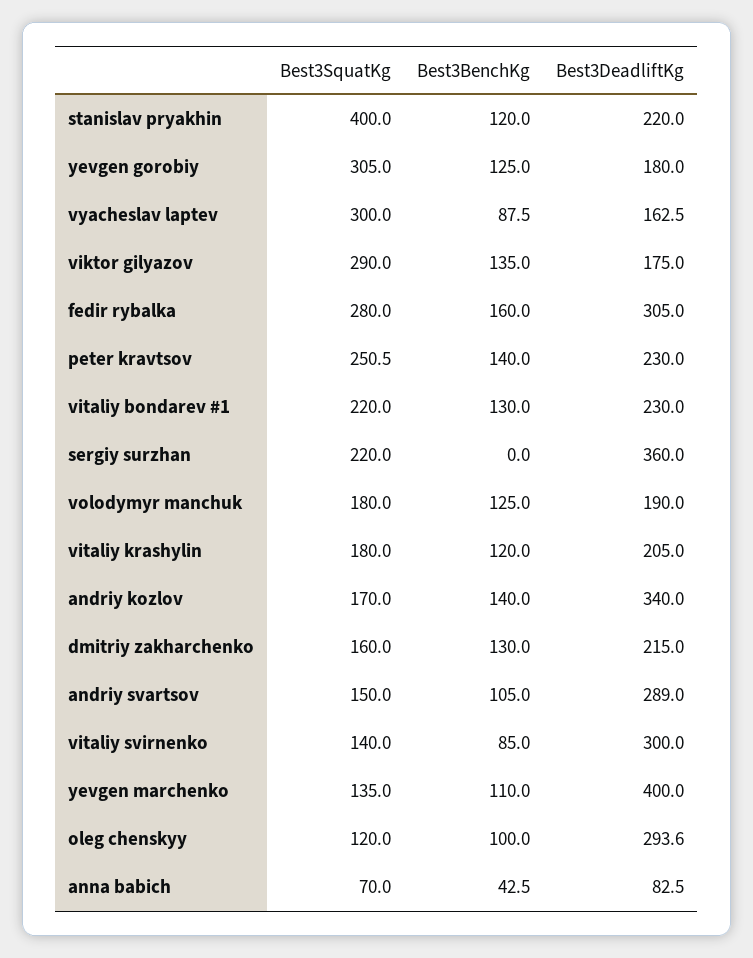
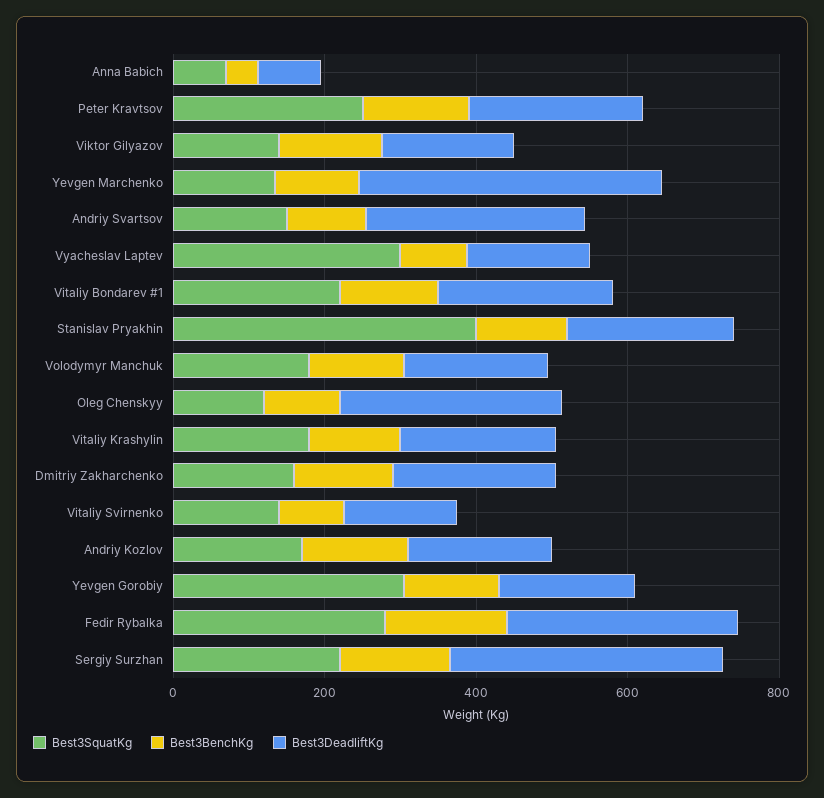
Best3SquatKg, viktor gilyazov: 290 -> 150
Best3BenchKg, sergiy surzhan: 0 -> 150
Best3DeadliftKg, andriy kozlov: 340 -> 200
Best3DeadliftKg, vitaliy svirnenko: 300 -> 150

